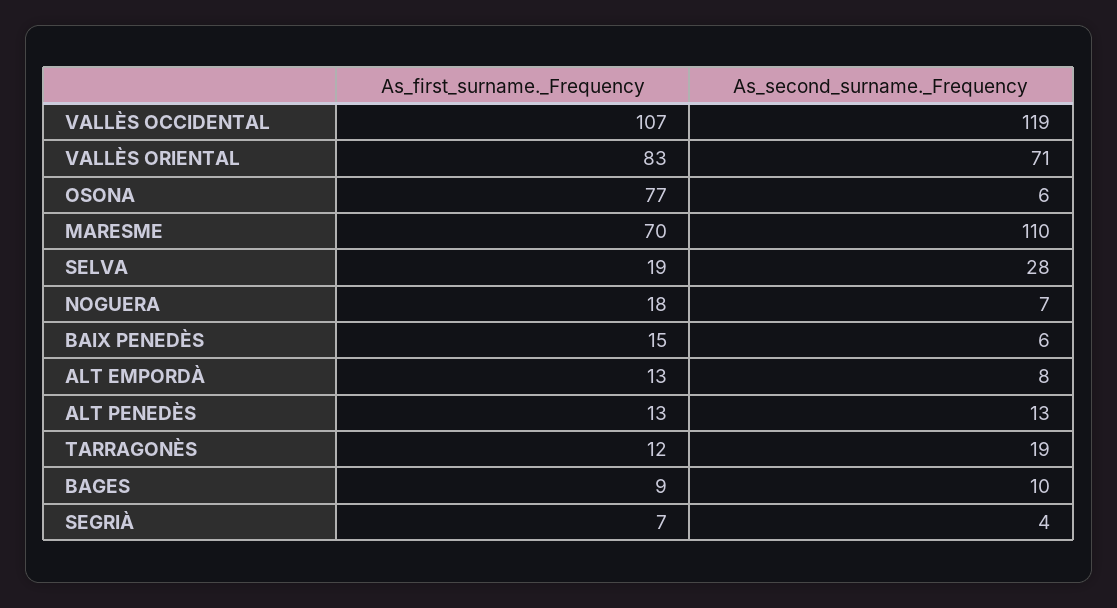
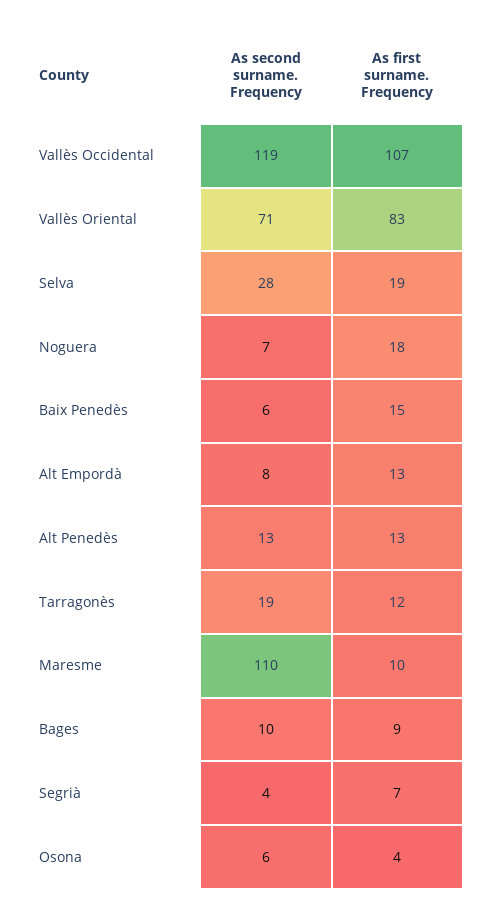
As_first_surname._Frequency, OSONA: 77 -> 4
As_first_surname._Frequency, MARESME: 70 -> 10

